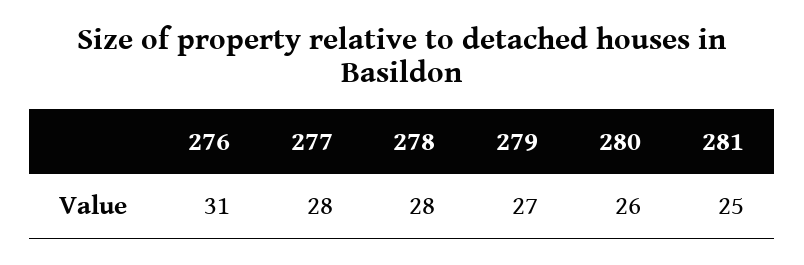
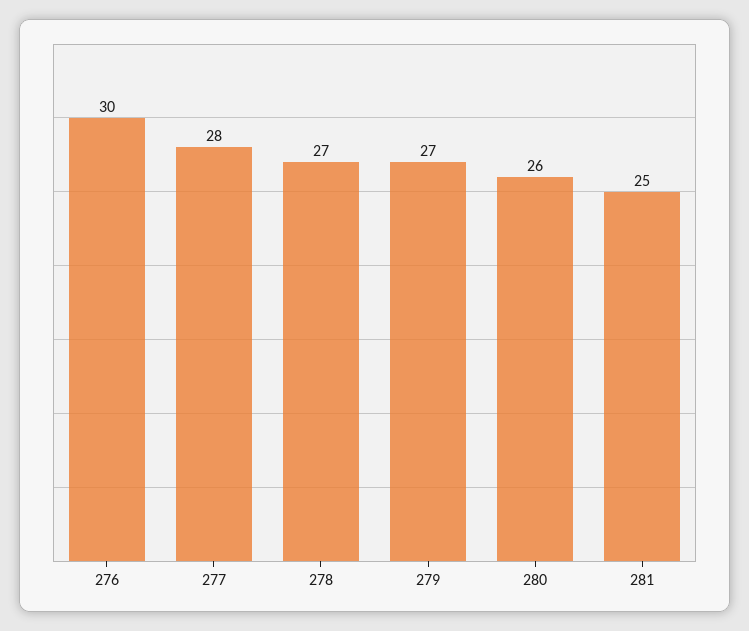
276: 31 -> 30
278: 28 -> 27

